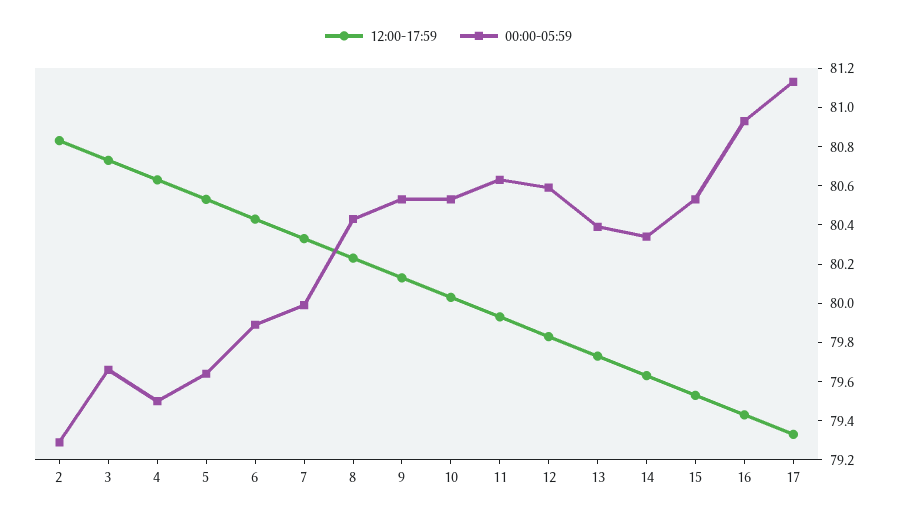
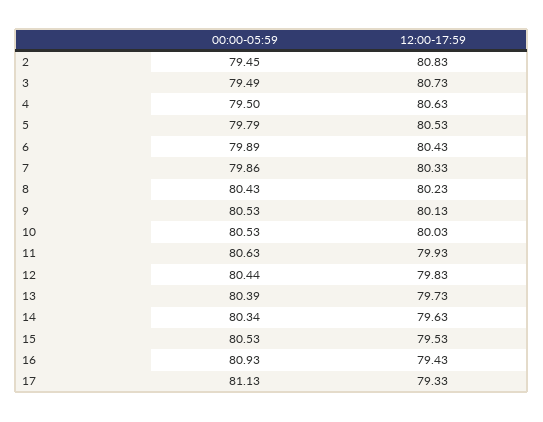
00:00-05:59, 2: 79.3 -> 79.45
00:00-05:59, 3: 79.65 -> 79.49
00:00-05:59, 5: 79.65 -> 79.79
00:00-05:59, 7: 80 -> 79.86
00:00-05:59, 12: 80.6 -> 80.44

